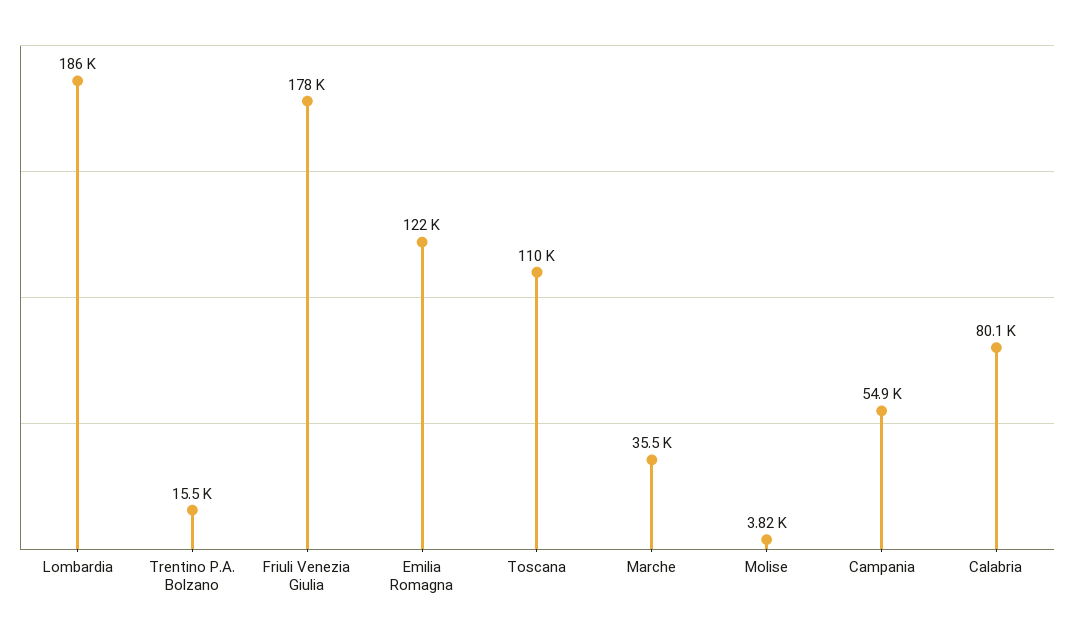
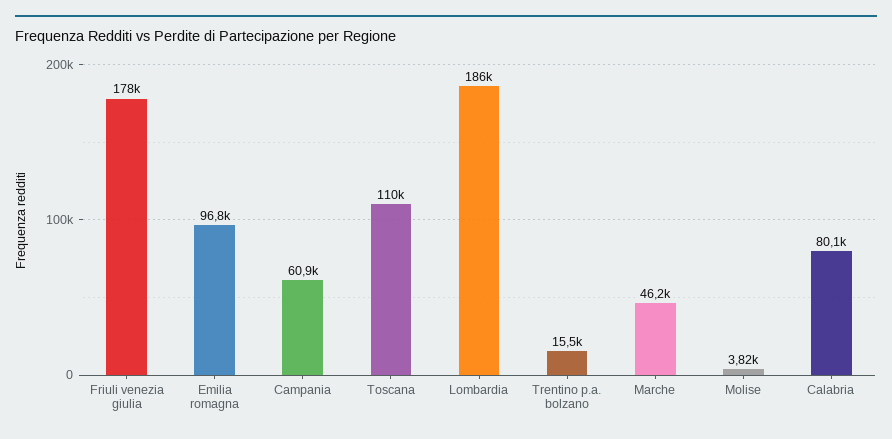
Emilia Romagna: 122000 -> 96800
Marche: 35500 -> 46200
Campania: 54900 -> 60900

